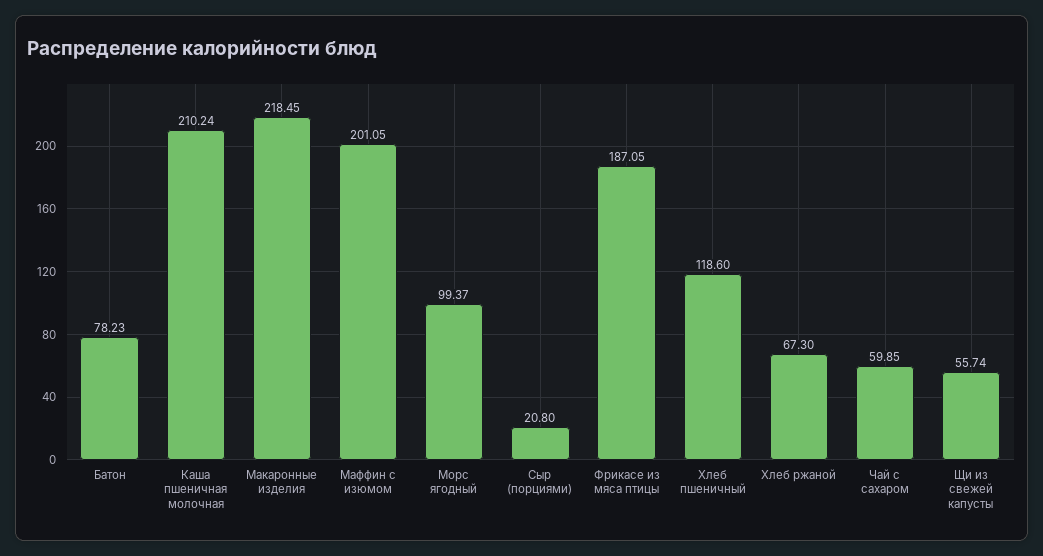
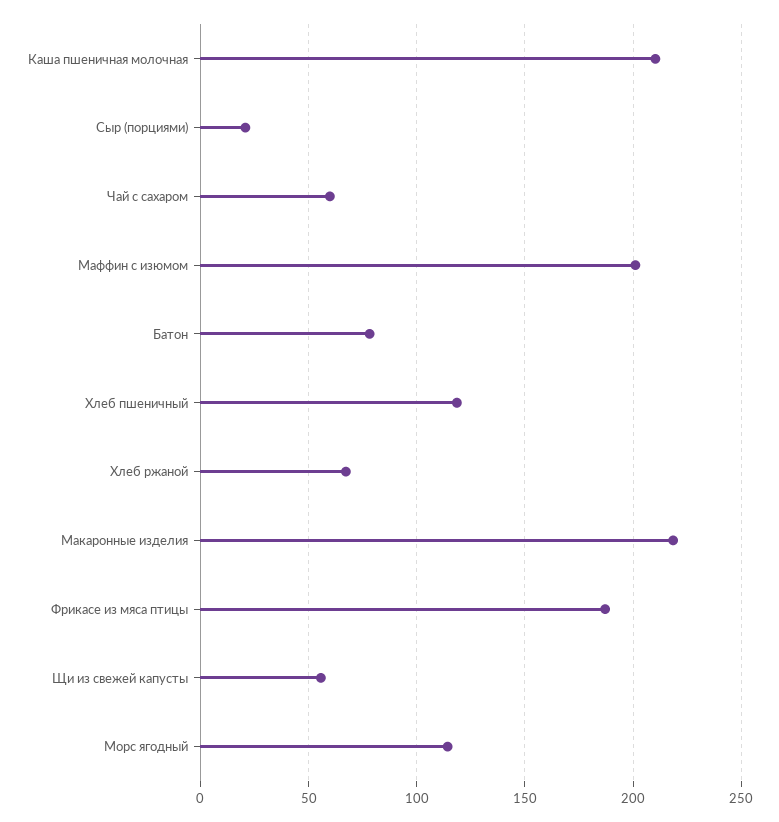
Морс ягодный: 99.37 -> 115

